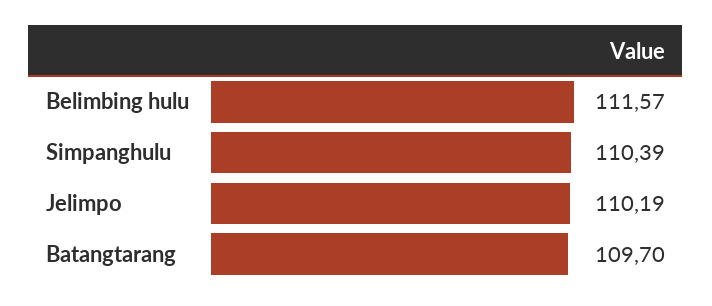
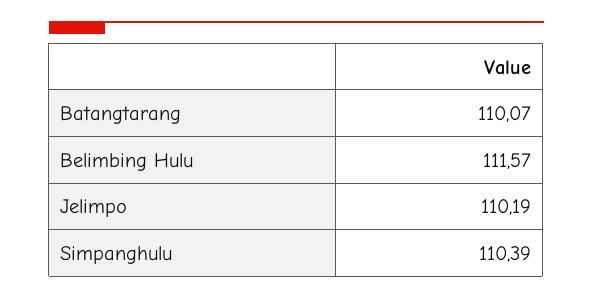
Batangtarang: 109.7 -> 110.07

